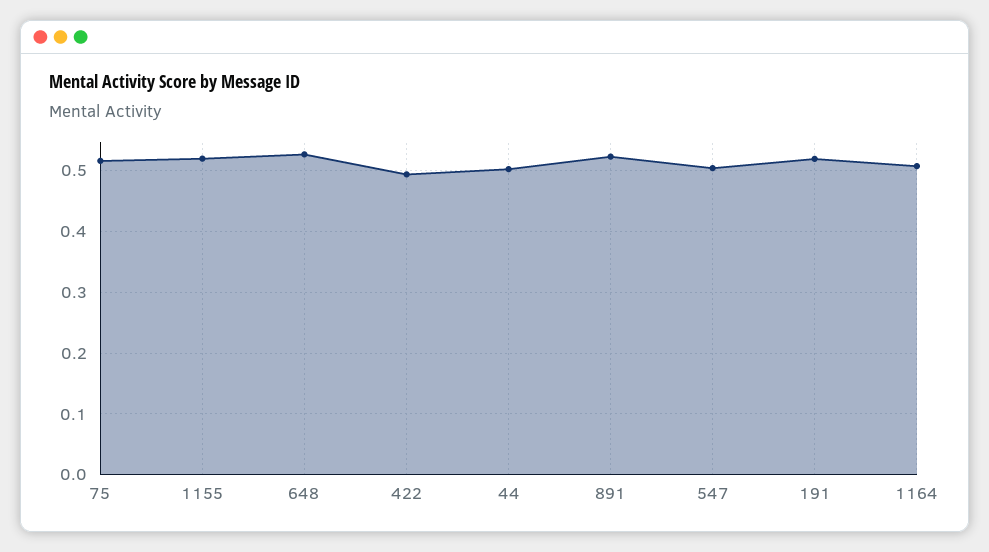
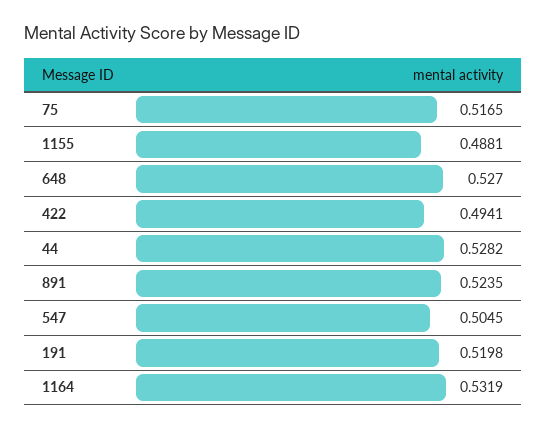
1155: 0.52 -> 0.4881
44: 0.5 -> 0.5282
1164: 0.51 -> 0.5319

